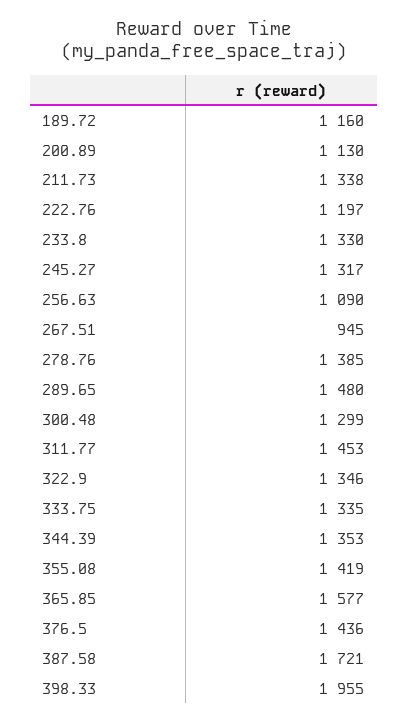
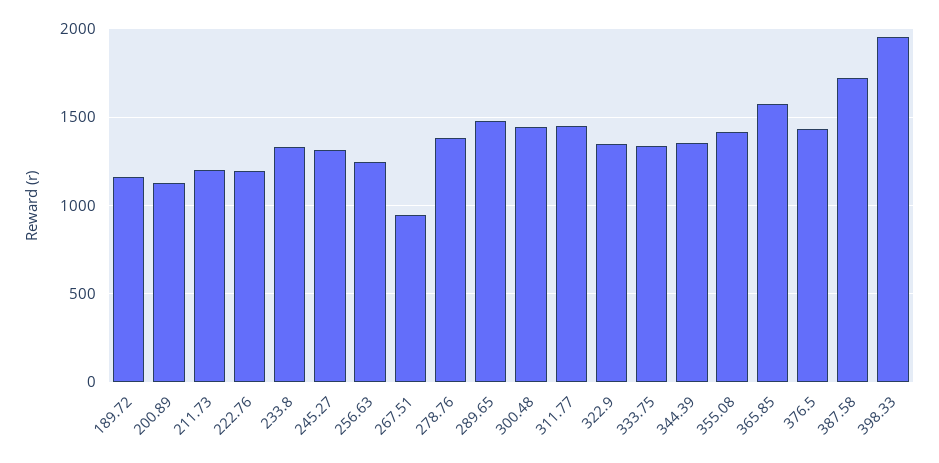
211.73: 1338 -> 1200
256.63: 1090 -> 1250
300.48: 1299 -> 1450

